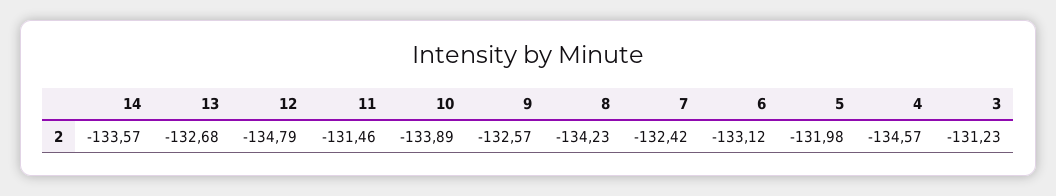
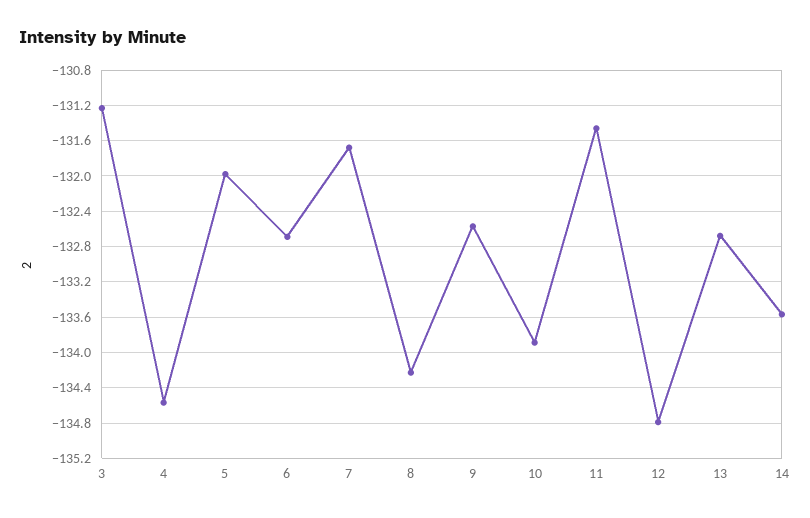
7: -132.42 -> -131.7
6: -133.12 -> -132.7

